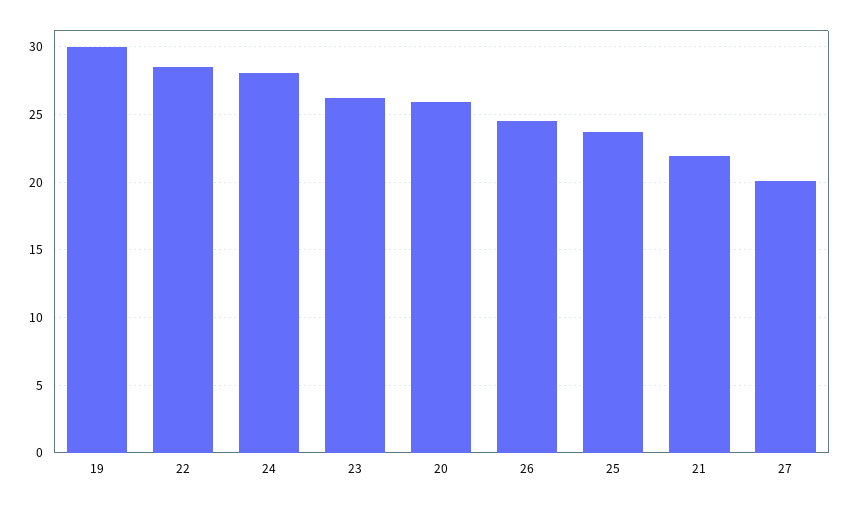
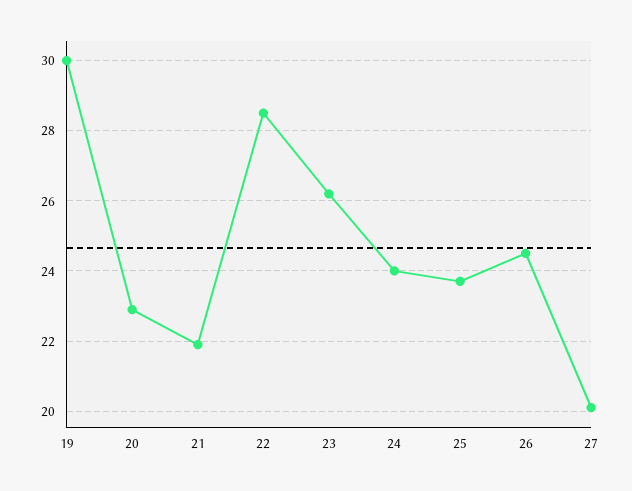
24: 28 -> 24
20: 26 -> 23

